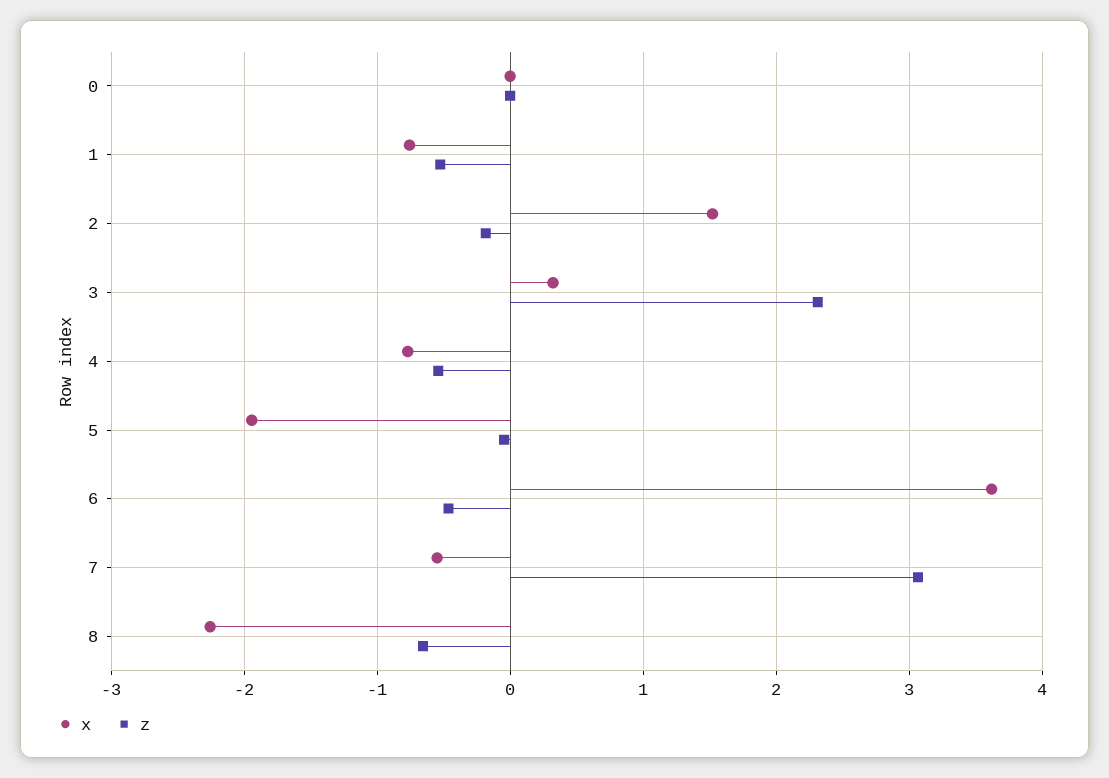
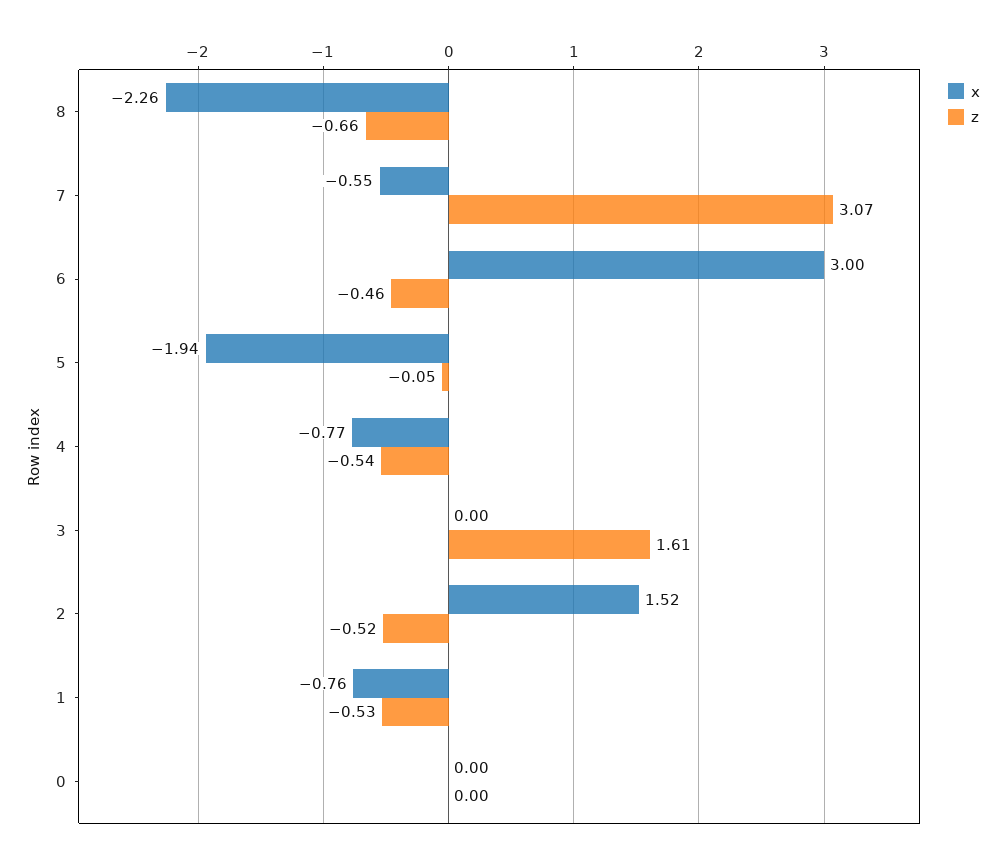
z, 2: -0.2 -> -0.52
x, 3: 0.3 -> 0
z, 3: 2.3 -> 1.61
x, 6: 3.6 -> 3

